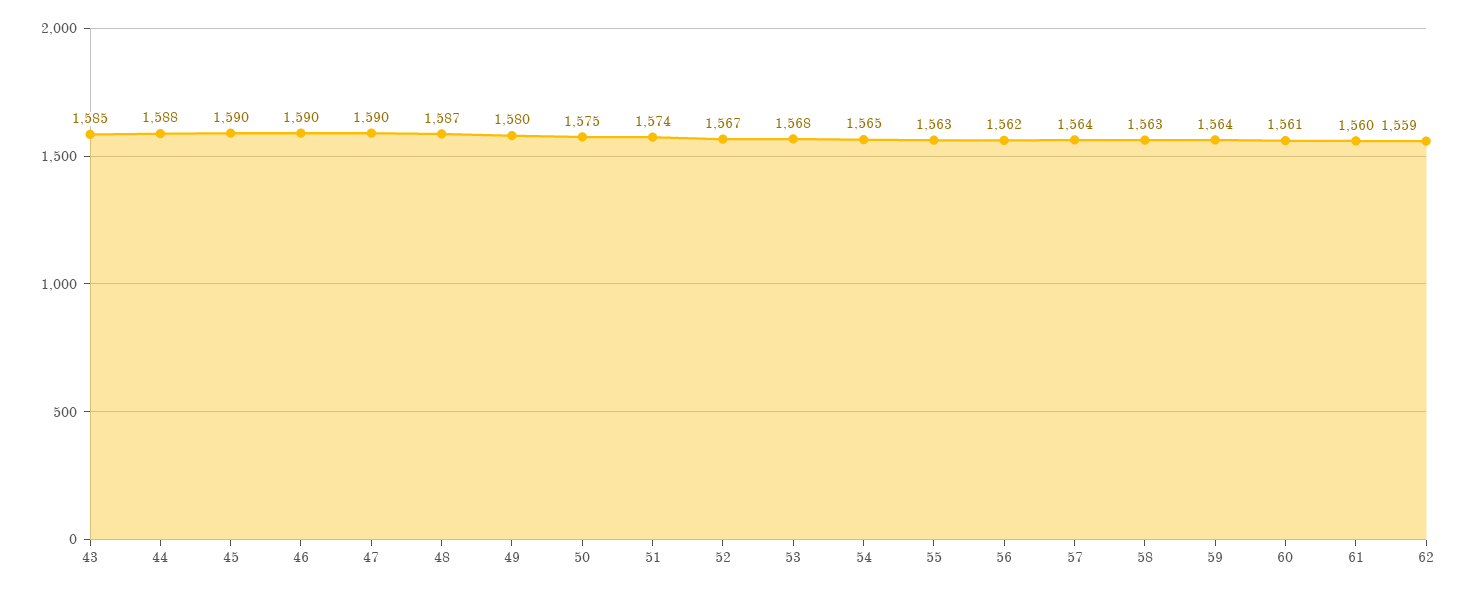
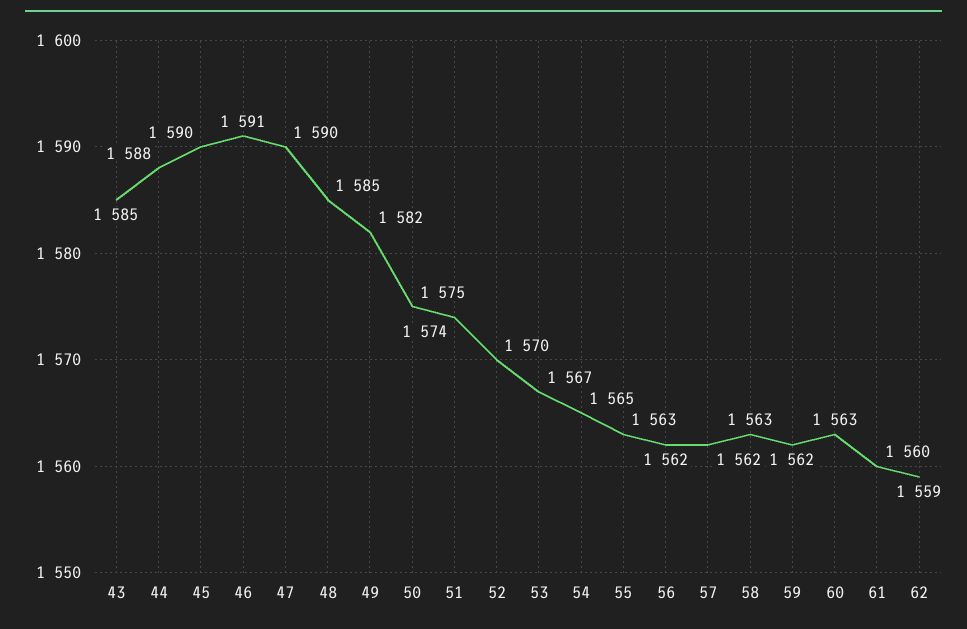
46: 1590 -> 1591
48: 1587 -> 1585
49: 1580 -> 1582
52: 1567 -> 1570
53: 1568 -> 1567
57: 1564 -> 1562
59: 1564 -> 1562
60: 1561 -> 1563

